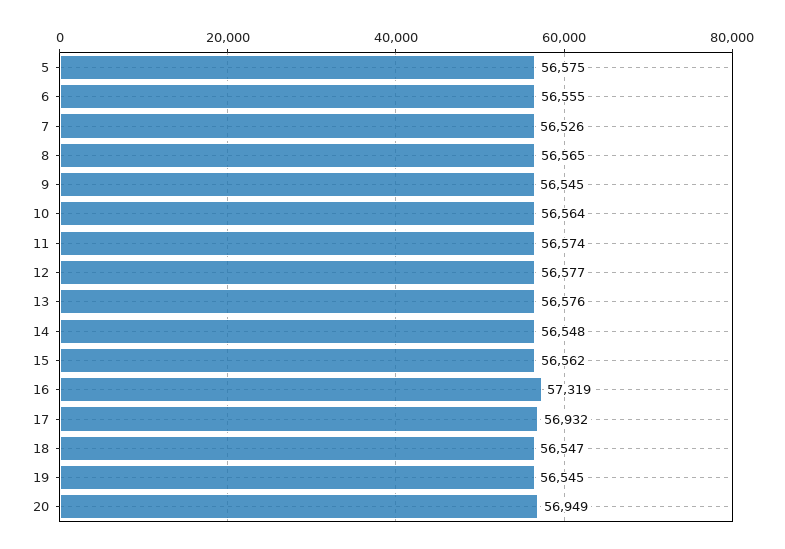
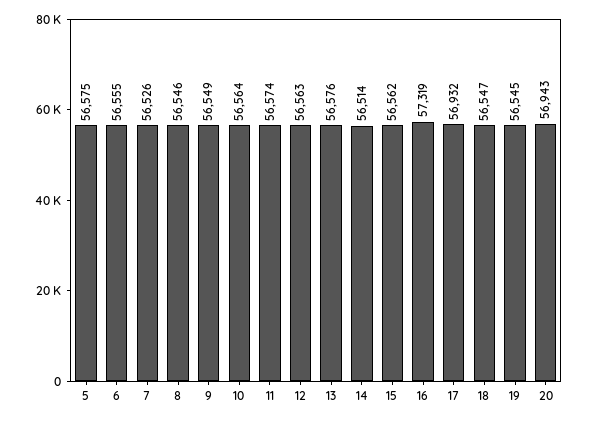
8: 56565 -> 56546
9: 56545 -> 56549
12: 56577 -> 56563
14: 56548 -> 56514
20: 56949 -> 56943

